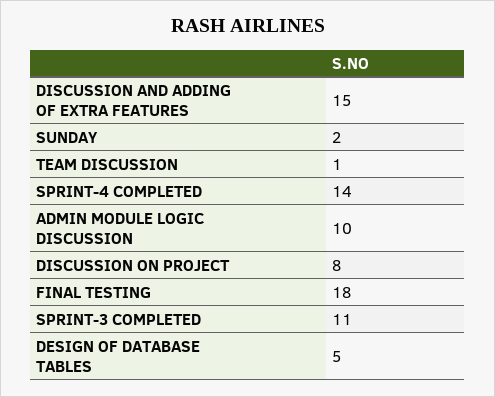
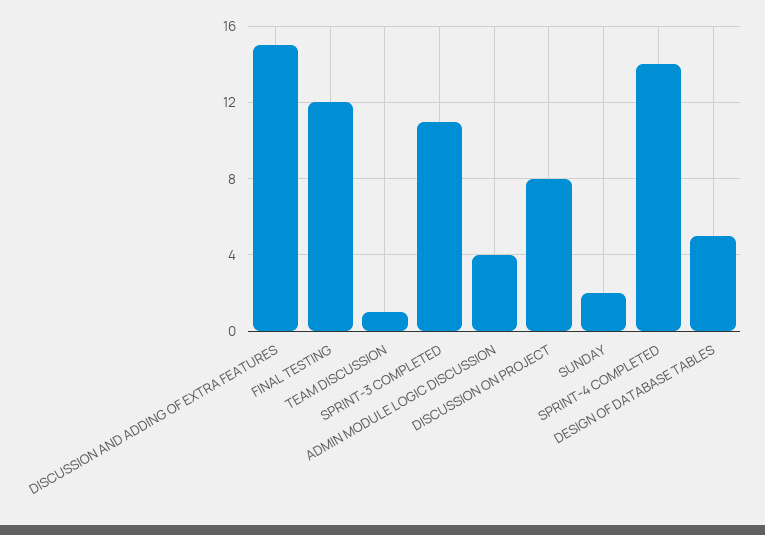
ADMIN MODULE LOGIC DISCUSSION: 10 -> 4
FINAL TESTING: 18 -> 12

